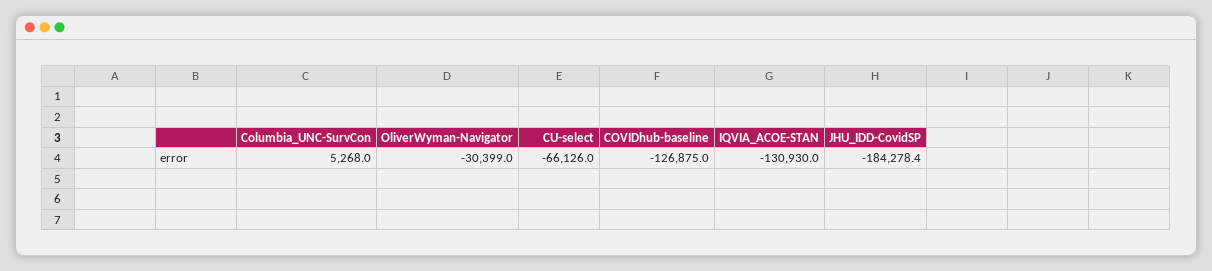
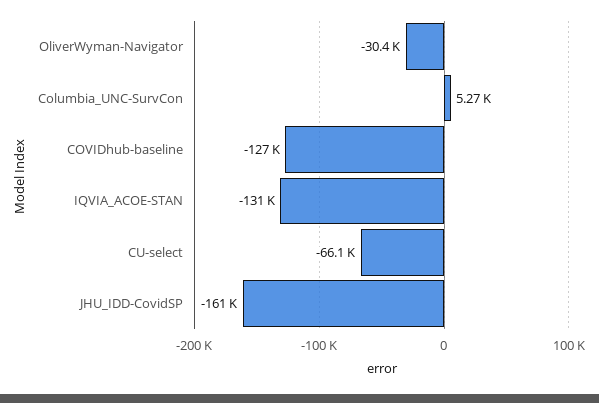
JHU_IDD-CovidSP: -184278.4 -> -161000

